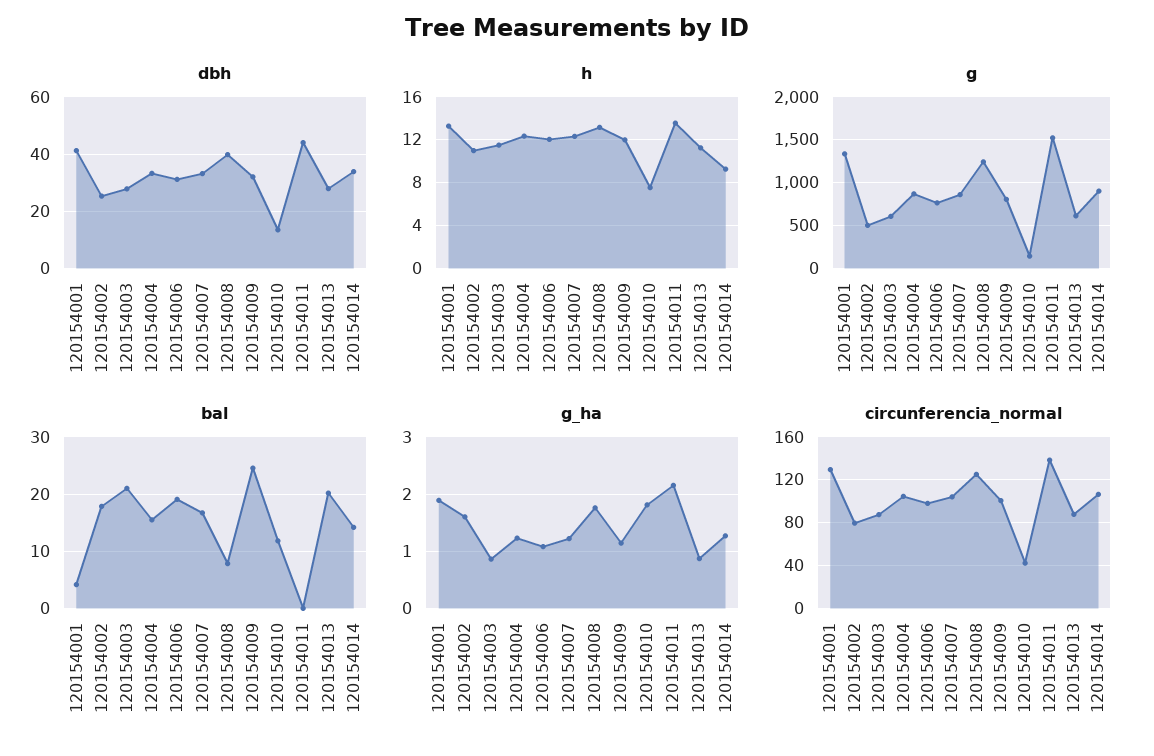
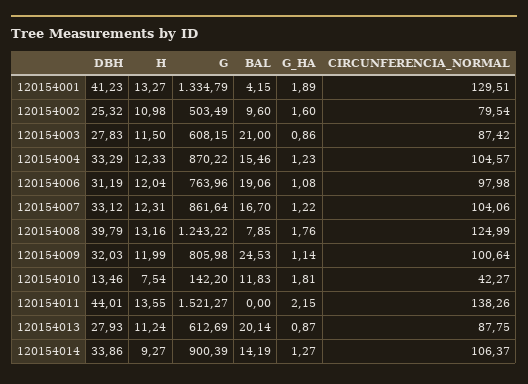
bal, 120154002: 18 -> 9.6

